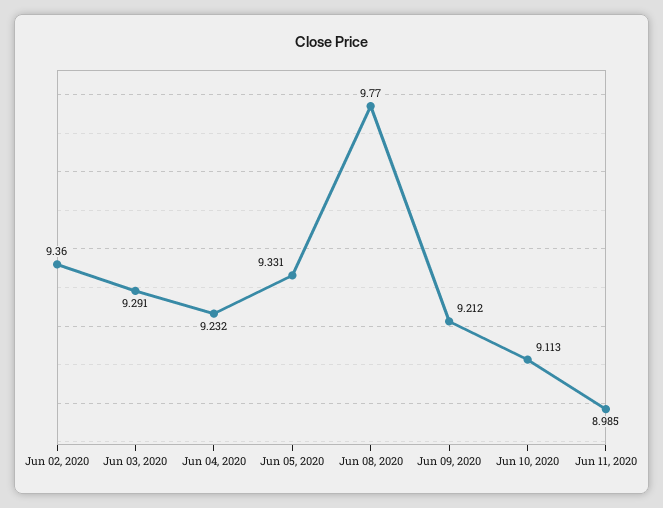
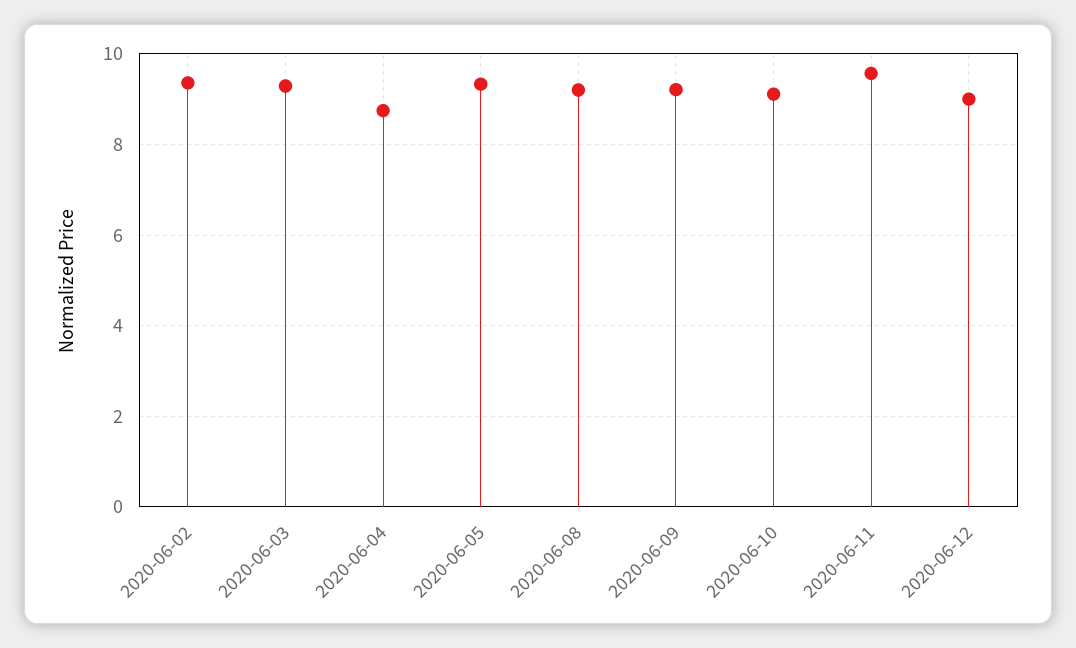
Jun 04, 2020: 9.232 -> 8.8
Jun 08, 2020: 9.77 -> 9.2
Jun 11, 2020: 8.985 -> 9.6
2020-06-12: none -> 9

